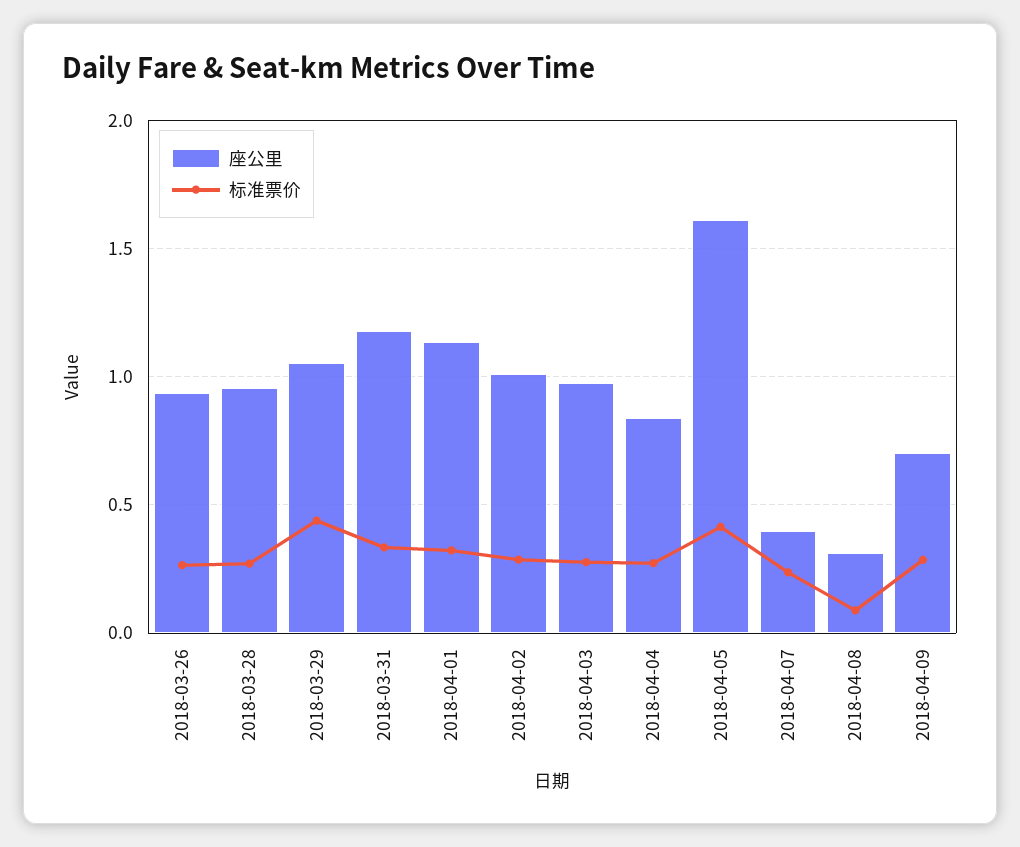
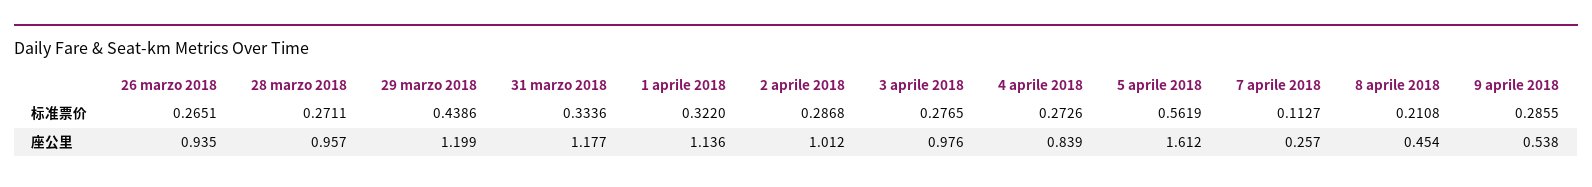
座公里, 2018-03-29: 1.05 -> 1.199
标准票价, 2018-04-05: 0.4 -> 0.5619
座公里, 2018-04-07: 0.4 -> 0.257
标准票价, 2018-04-07: 0.25 -> 0.1127
座公里, 2018-04-08: 0.3 -> 0.454
标准票价, 2018-04-08: 0.1 -> 0.2108
座公里, 2018-04-09: 0.7 -> 0.538

